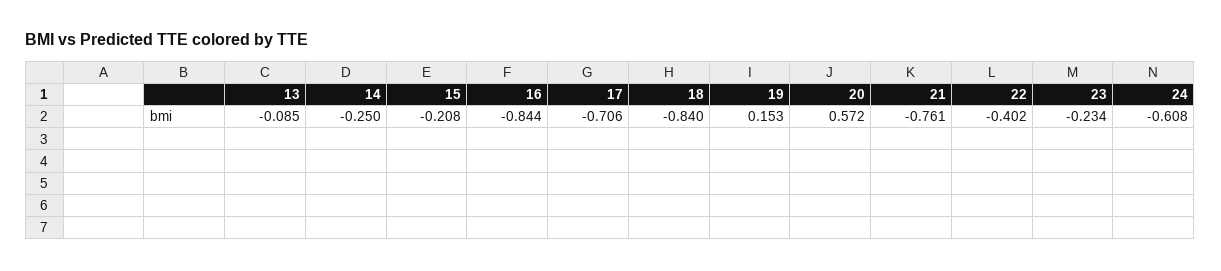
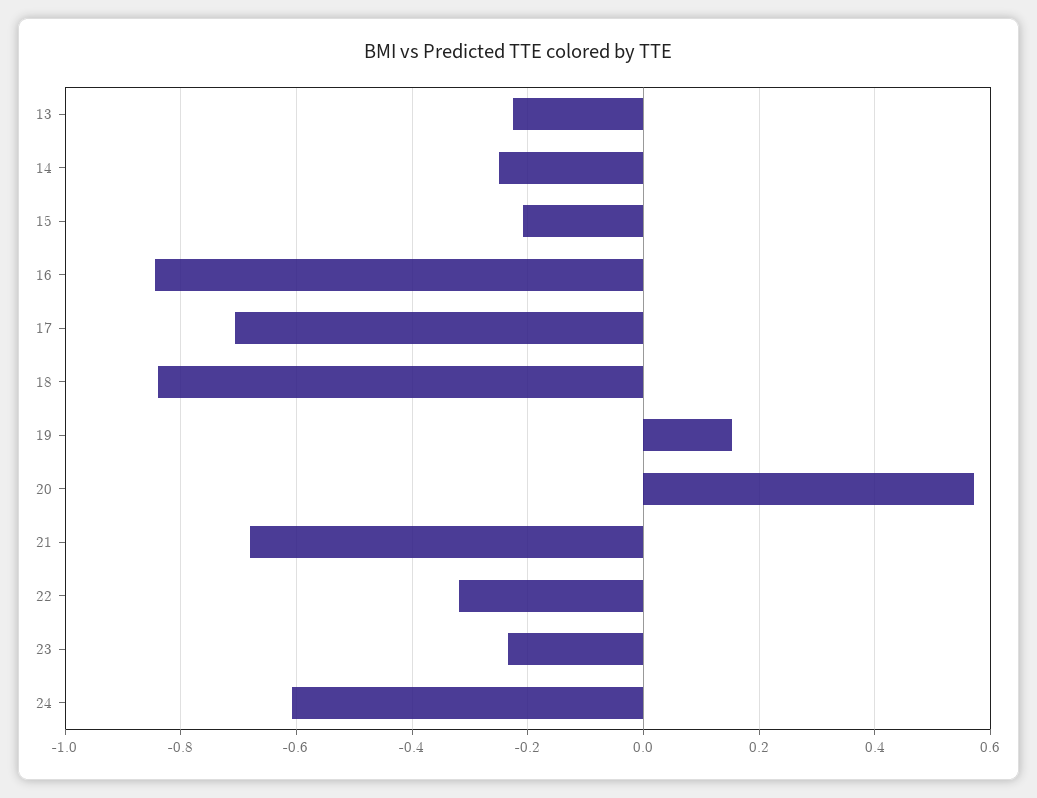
13: -0.085 -> -0.22
21: -0.761 -> -0.68
22: -0.402 -> -0.32

